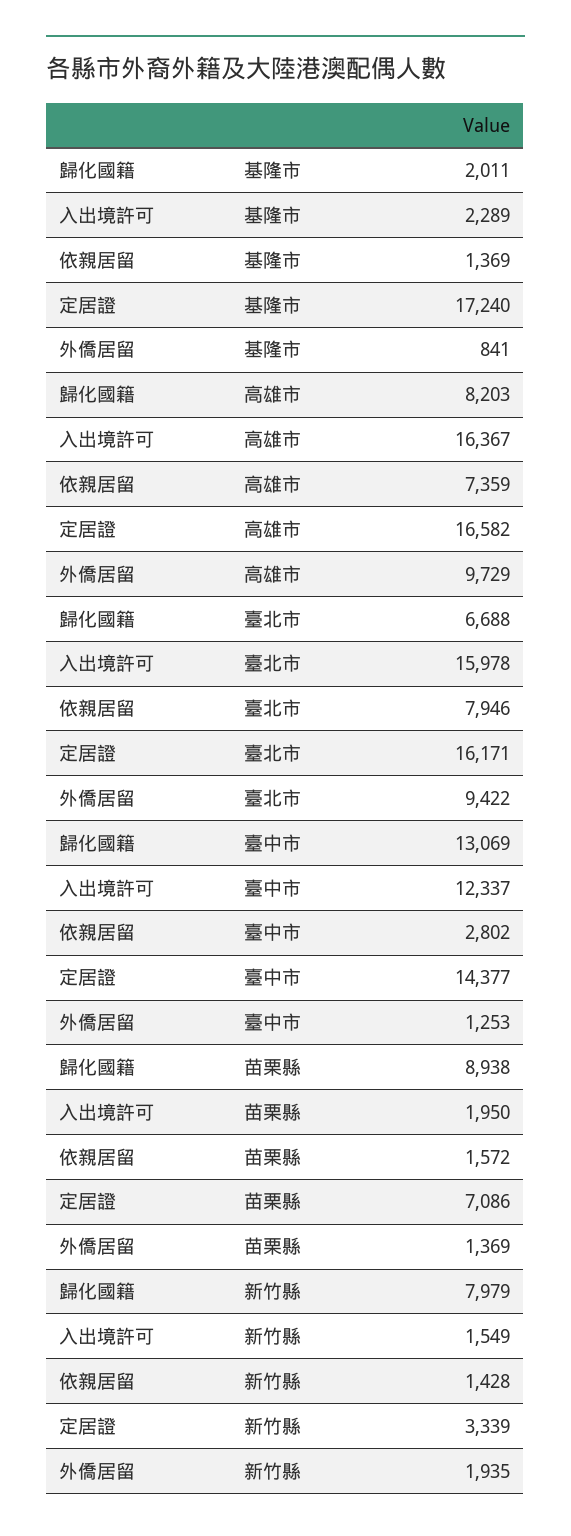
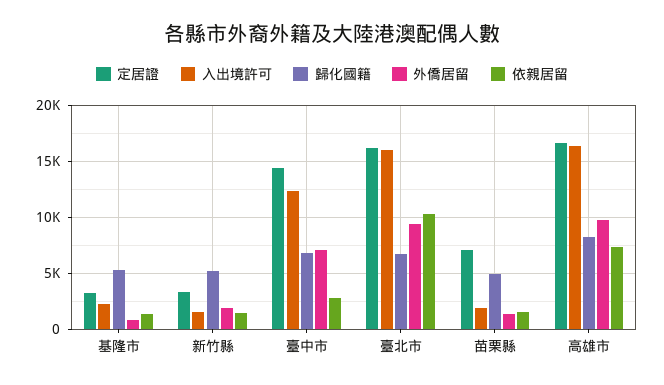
歸化國籍, 基隆市: 2011 -> 5000
定居證, 基隆市: 17240 -> 3000
依親居留, 臺北市: 7946 -> 10000
歸化國籍, 臺中市: 13069 -> 7000
外僑居留, 臺中市: 1253 -> 7000
歸化國籍, 苗栗縣: 8938 -> 5000
歸化國籍, 新竹縣: 7979 -> 5000

